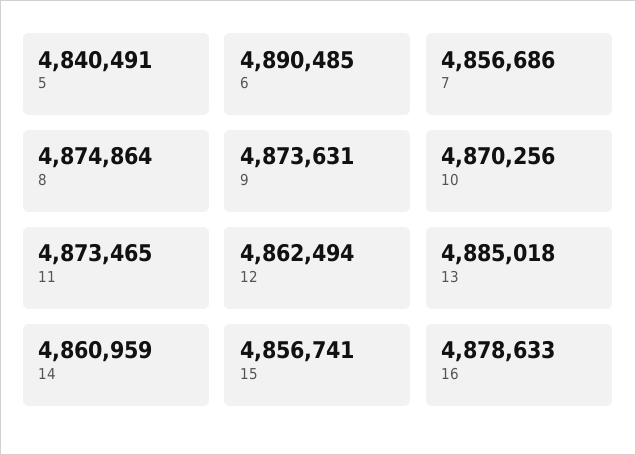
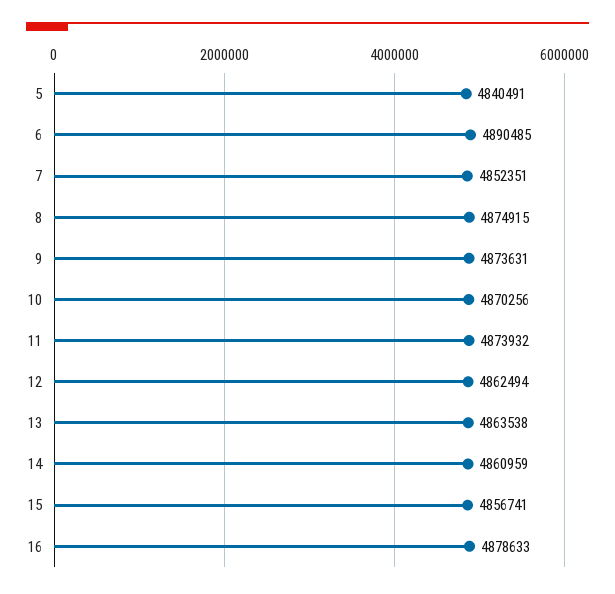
7: 4856686 -> 4852351
8: 4874864 -> 4874915
11: 4873465 -> 4873932
13: 4885018 -> 4863538

